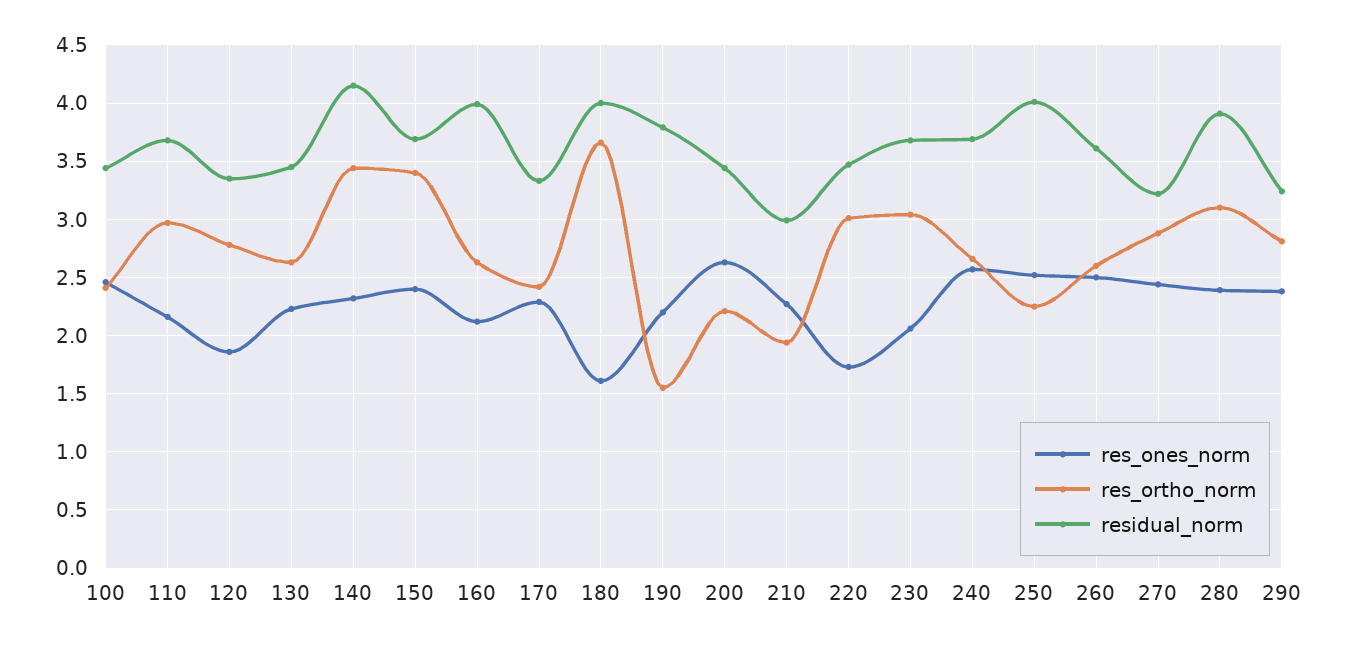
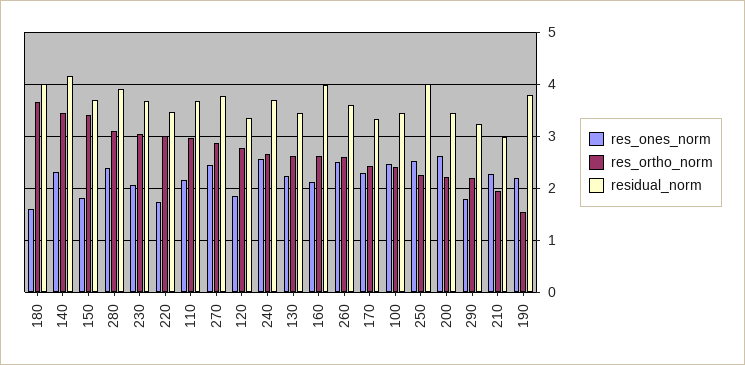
res_ones_norm, 150: 2.4 -> 1.8
residual_norm, 270: 3.2 -> 3.8
res_ones_norm, 290: 2.4 -> 1.8
res_ortho_norm, 290: 2.8 -> 2.2

